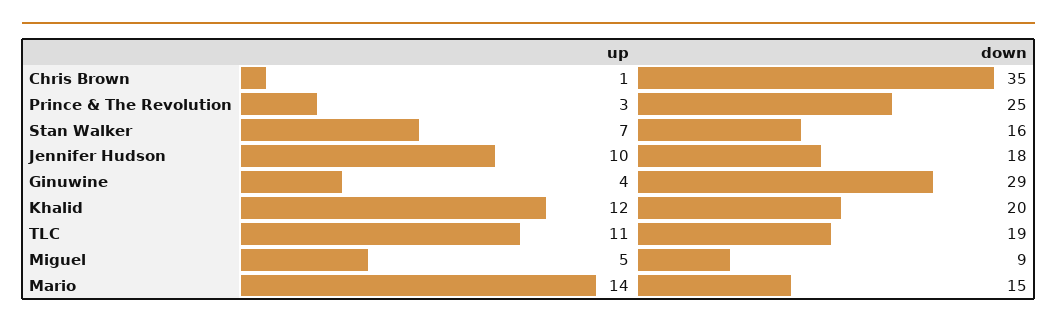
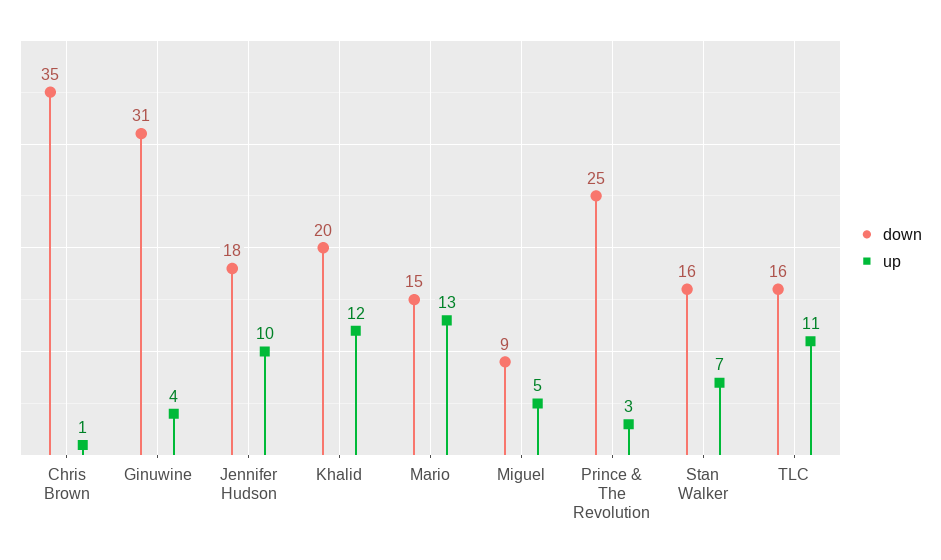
down, Ginuwine: 29 -> 31
down, TLC: 19 -> 16
up, Mario: 14 -> 13

